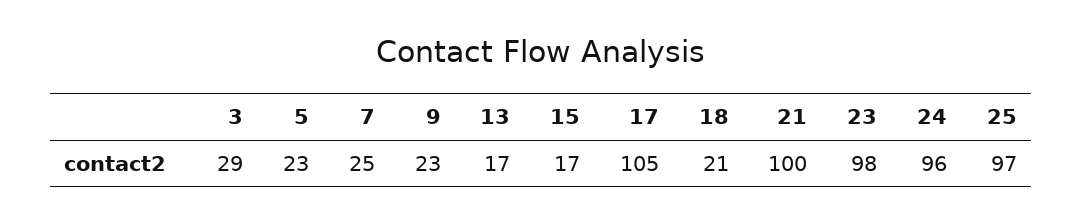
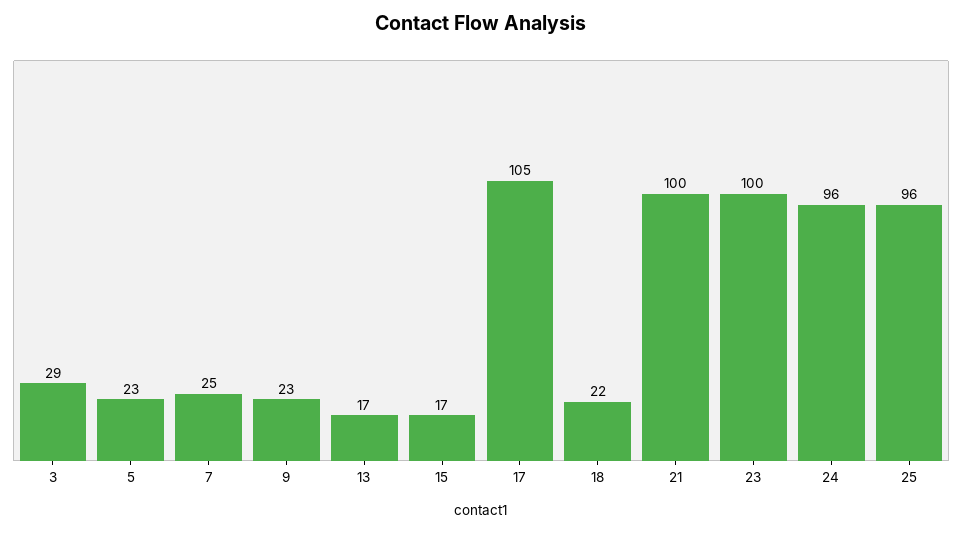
18: 21 -> 22
23: 98 -> 100
25: 97 -> 96

